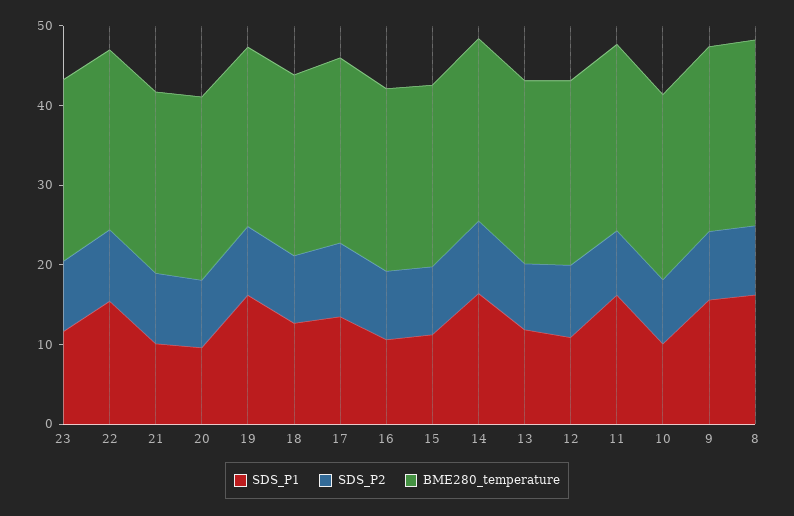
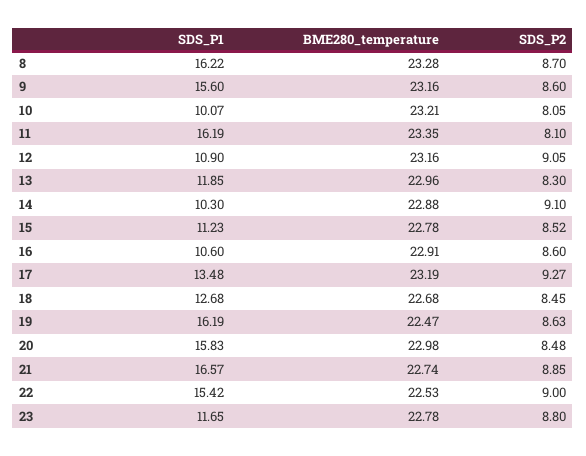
SDS_P1, 21: 10 -> 16.57
SDS_P1, 20: 10 -> 15.83
SDS_P1, 14: 16 -> 10.3

